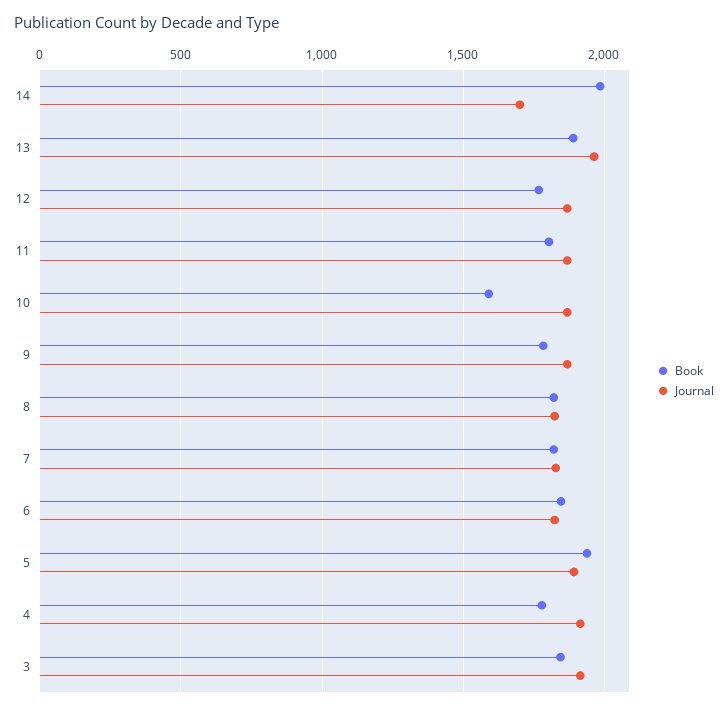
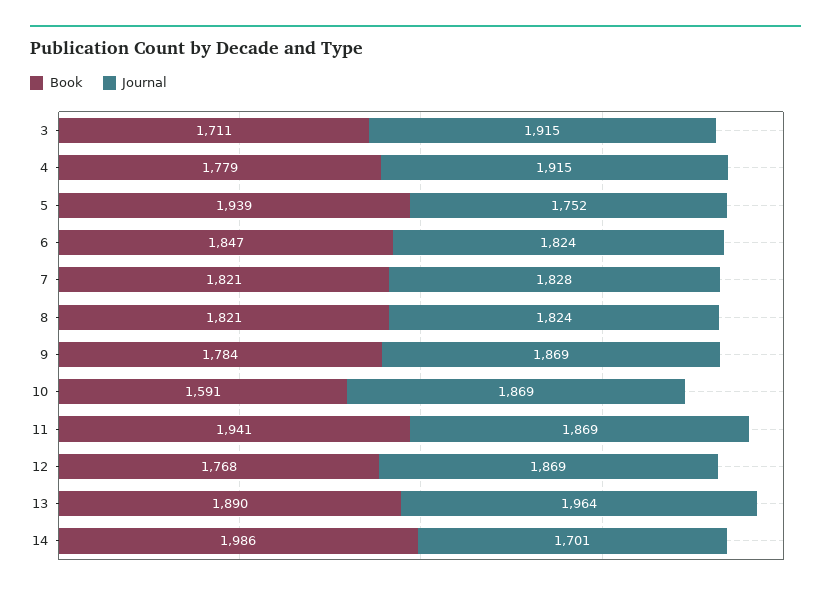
Book, 11: 1800 -> 1941
Journal, 5: 1900 -> 1752
Book, 3: 1850 -> 1711

